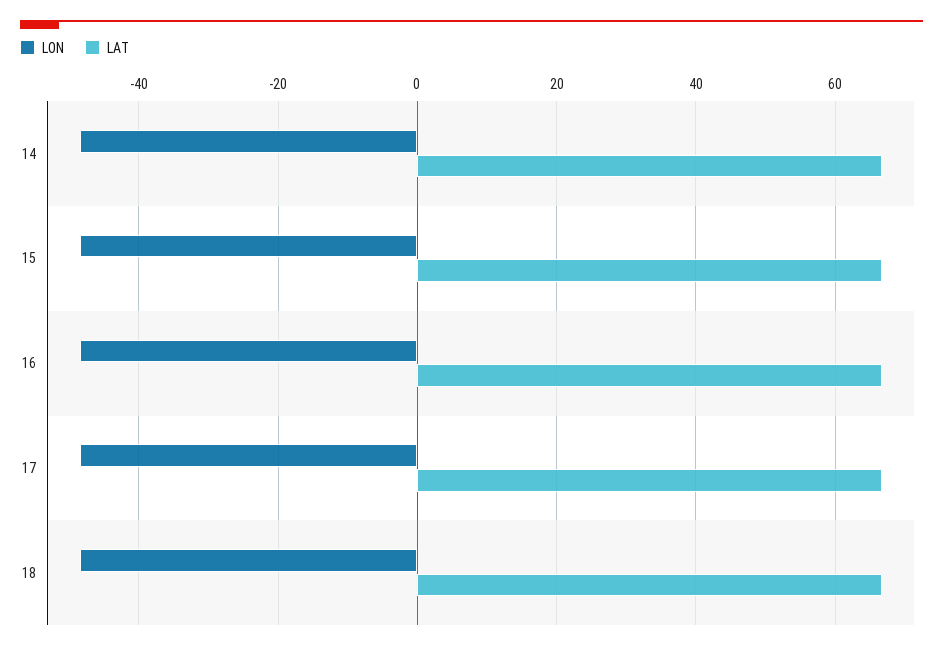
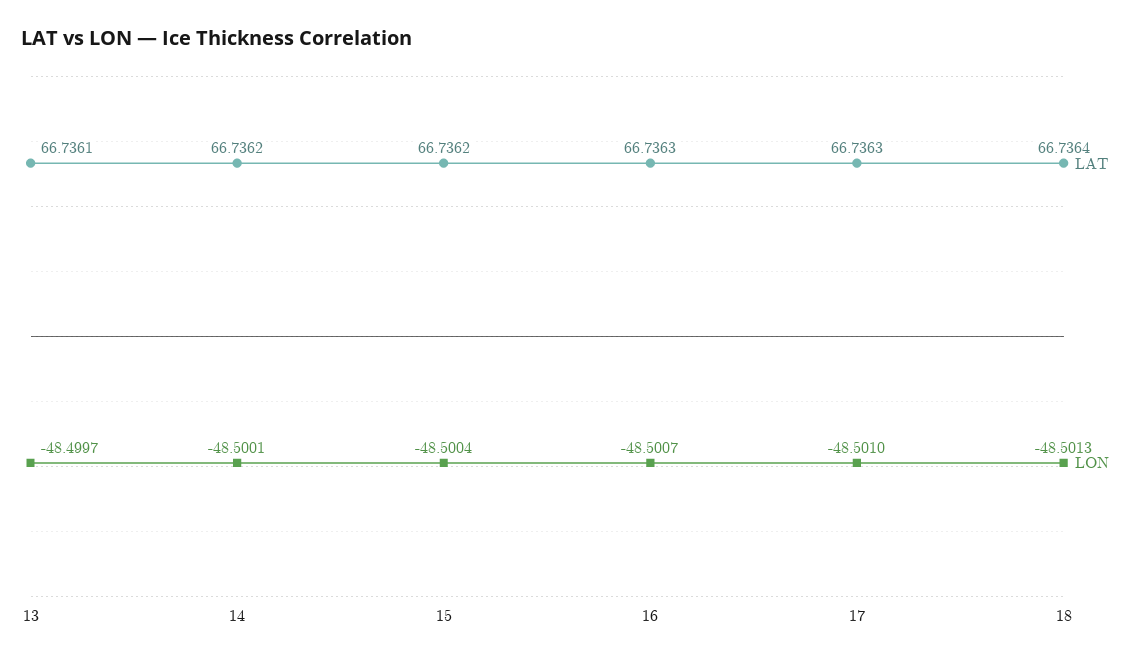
LAT, 13: none -> 66.7361
LON, 13: none -> -48.4997

